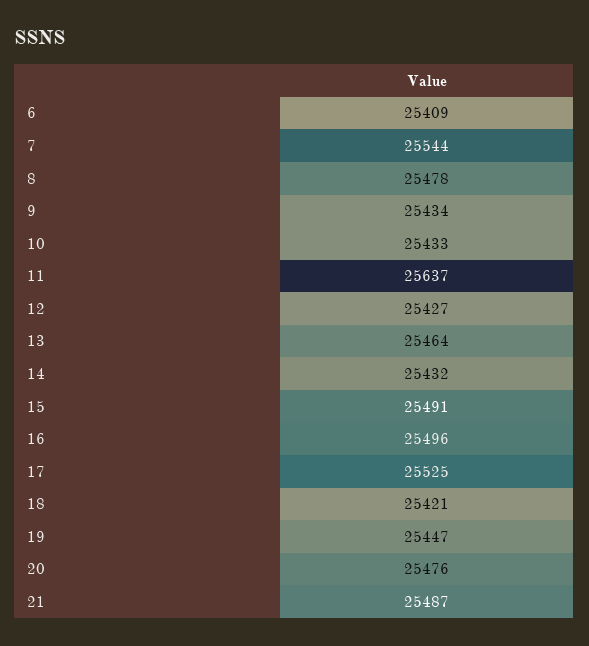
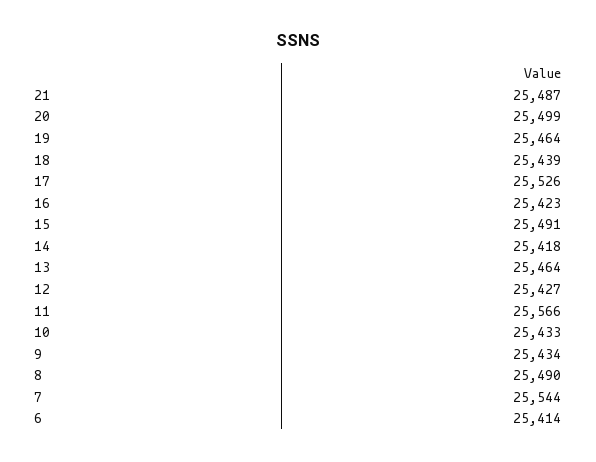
6: 25409 -> 25414
8: 25478 -> 25490
11: 25637 -> 25566
14: 25432 -> 25418
16: 25496 -> 25423
17: 25525 -> 25526
18: 25421 -> 25439
19: 25447 -> 25464
20: 25476 -> 25499

